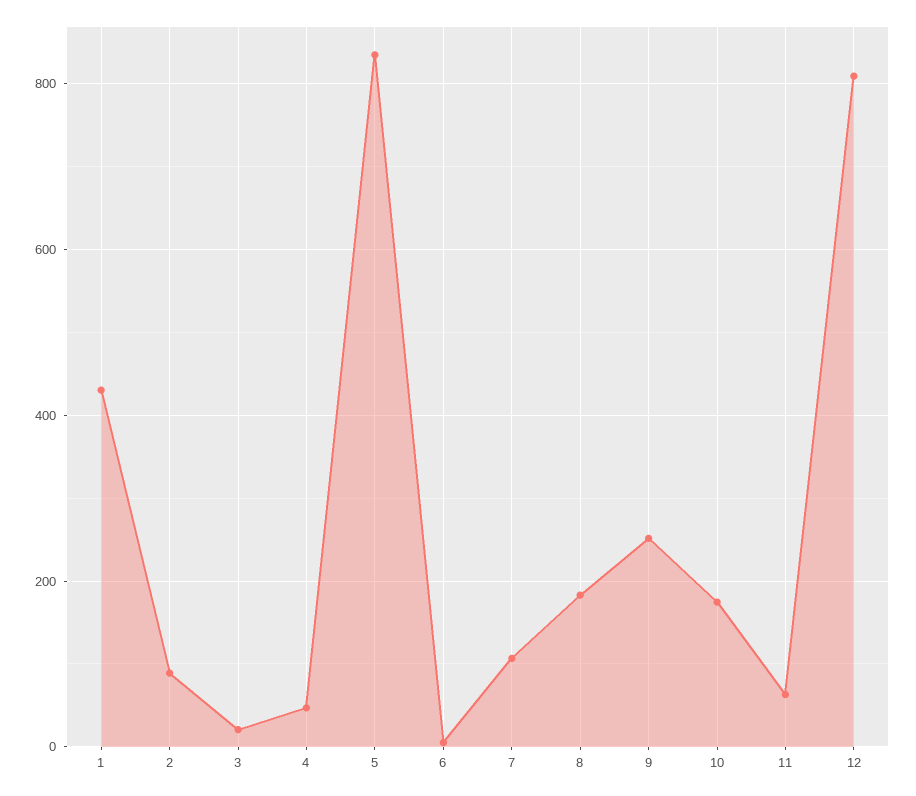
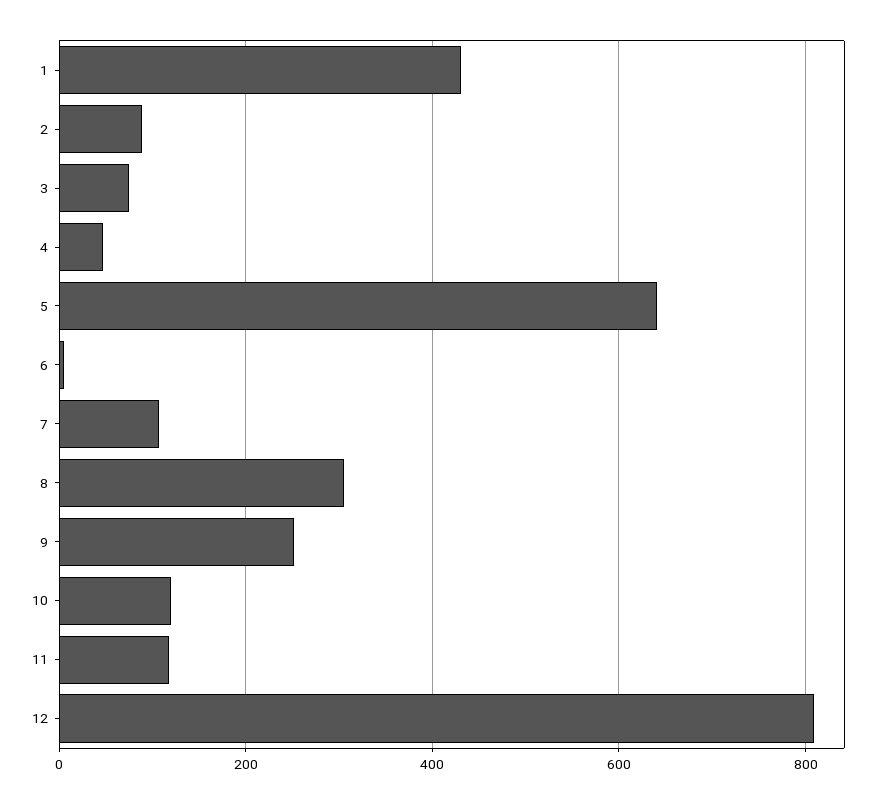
3: 20 -> 80
5: 840 -> 640
8: 180 -> 300
10: 180 -> 120
11: 60 -> 120

